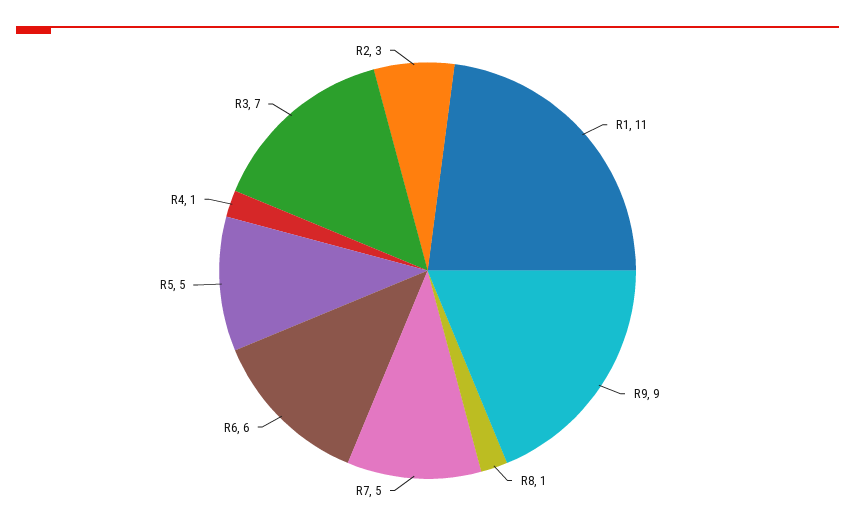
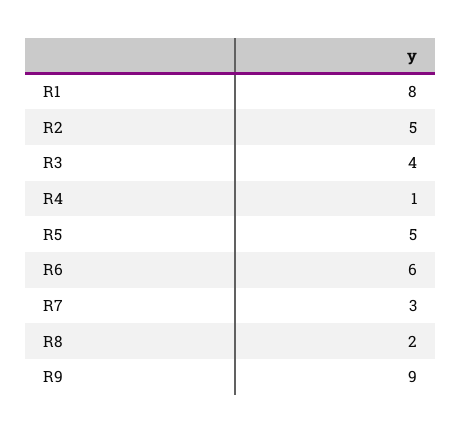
R1: 11 -> 8
R8: 1 -> 2
R7: 5 -> 3
R3: 7 -> 4
R2: 3 -> 5

